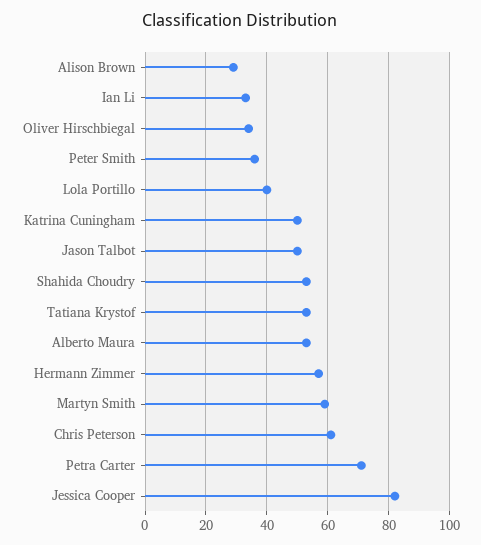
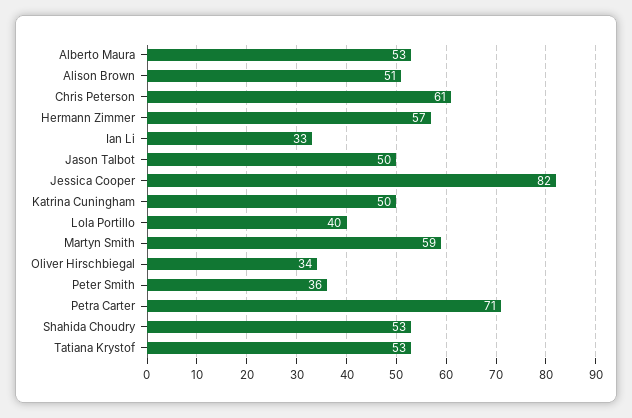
Alison Brown: 30 -> 51

